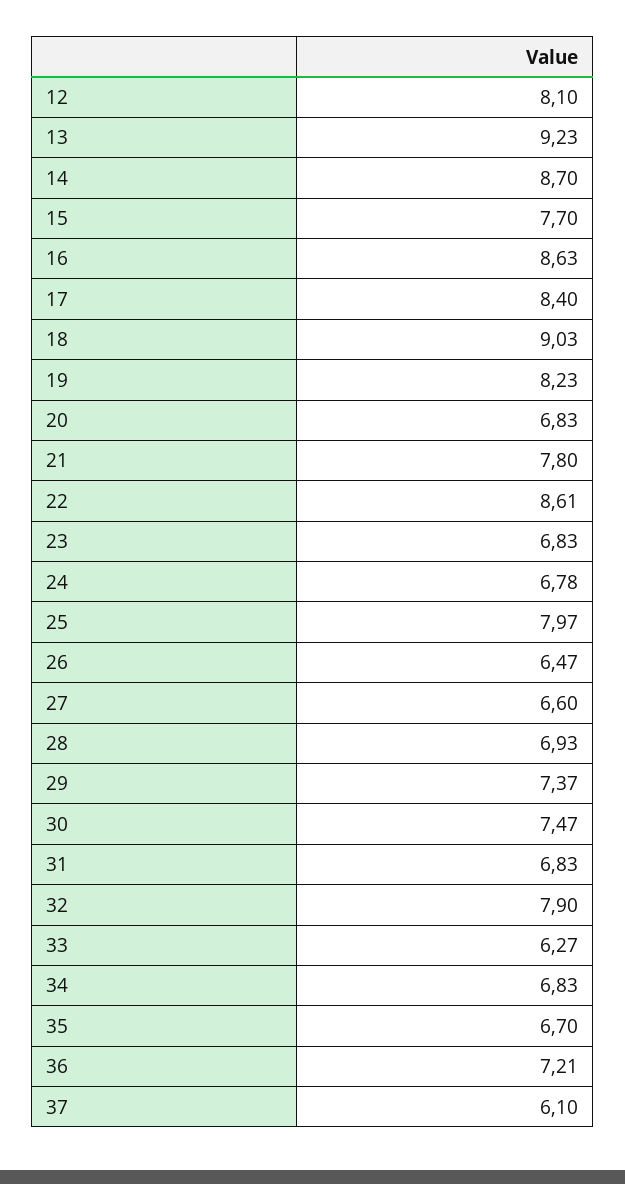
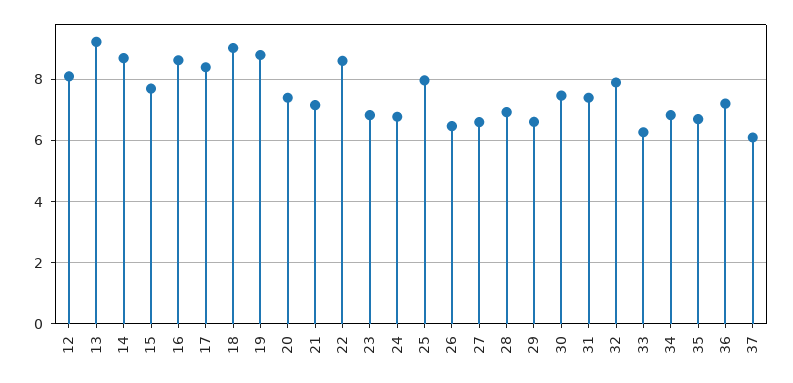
19: 8.23 -> 8.8
20: 6.83 -> 7.4
21: 7.8 -> 7.2
29: 7.37 -> 6.6
31: 6.83 -> 7.4

